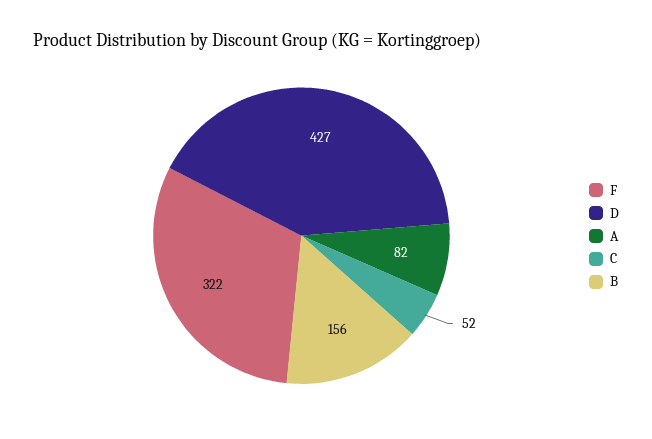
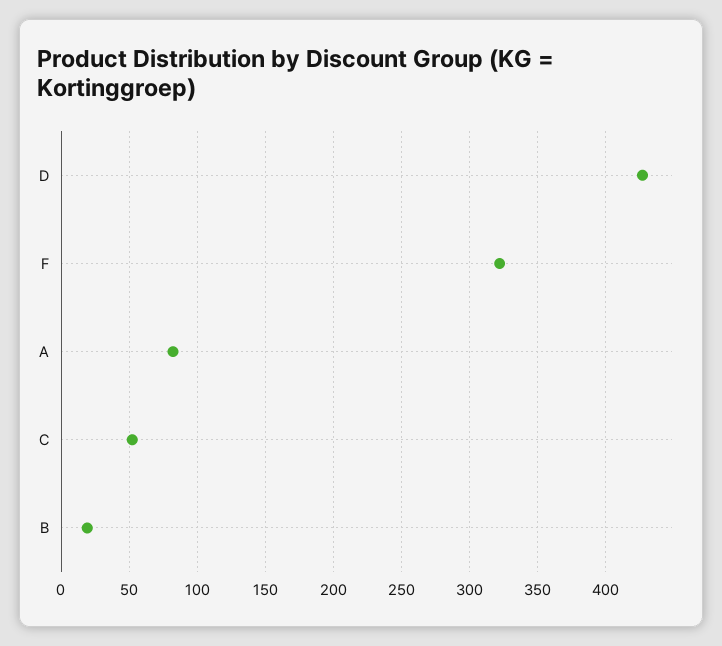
B: 156 -> 20

